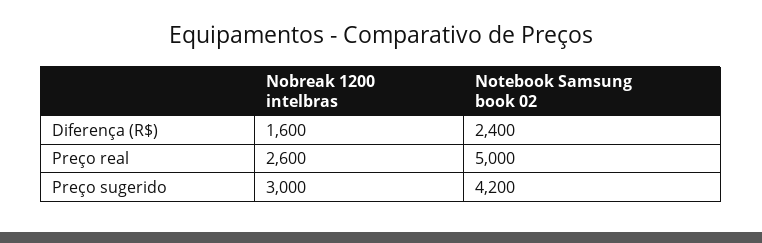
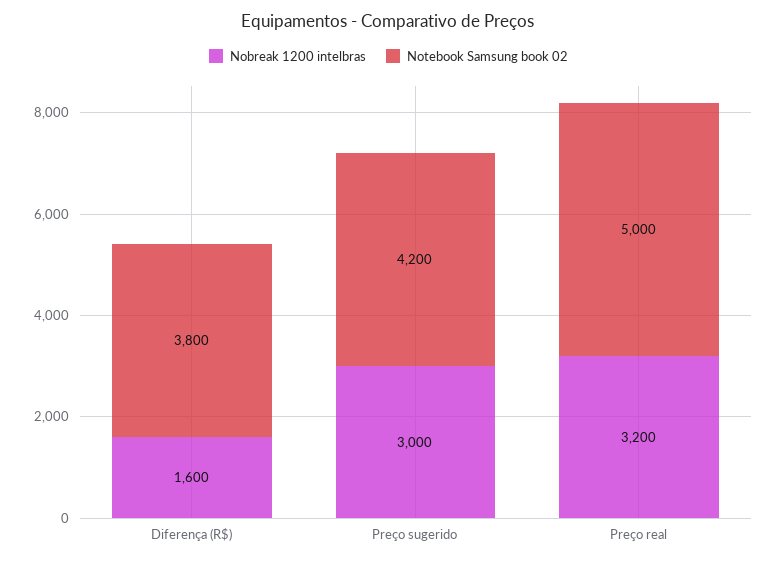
Notebook Samsung book 02, Diferença (R$): 2400 -> 3800
Nobreak 1200 intelbras, Preço real: 2600 -> 3200

